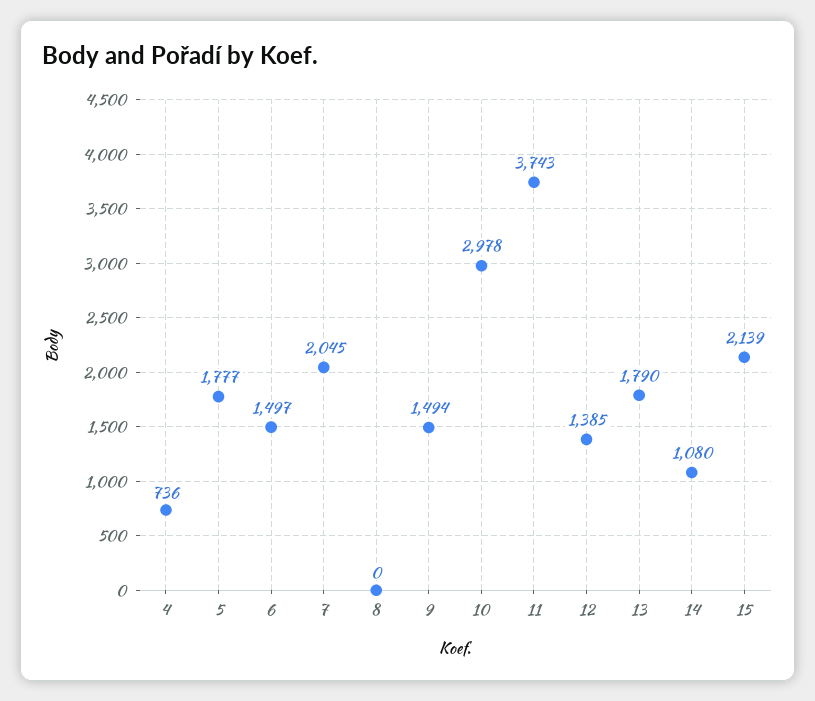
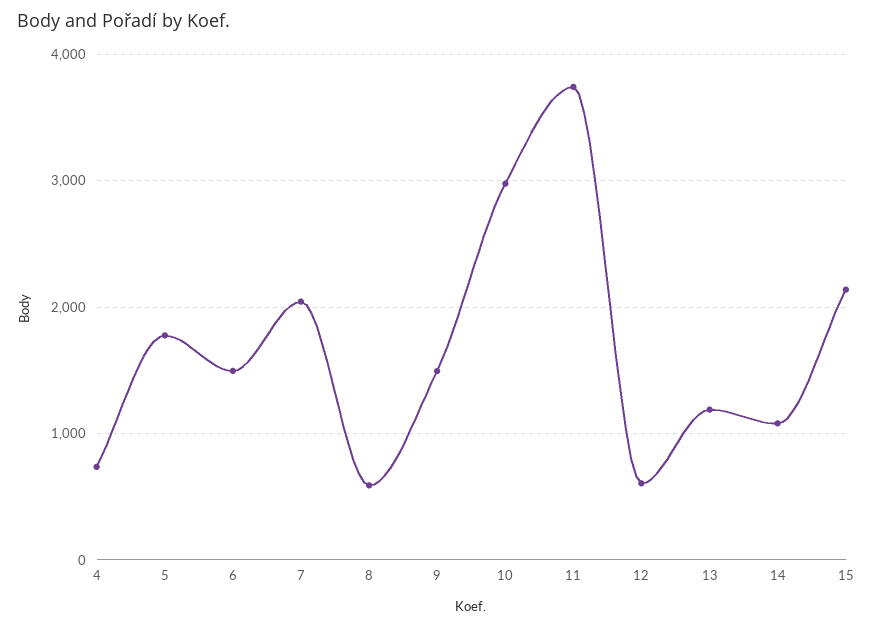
8: 0 -> 600
12: 1385 -> 600
13: 1790 -> 1200

